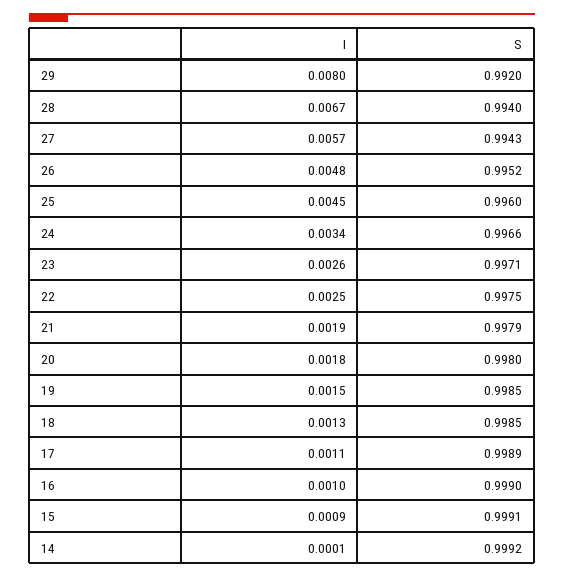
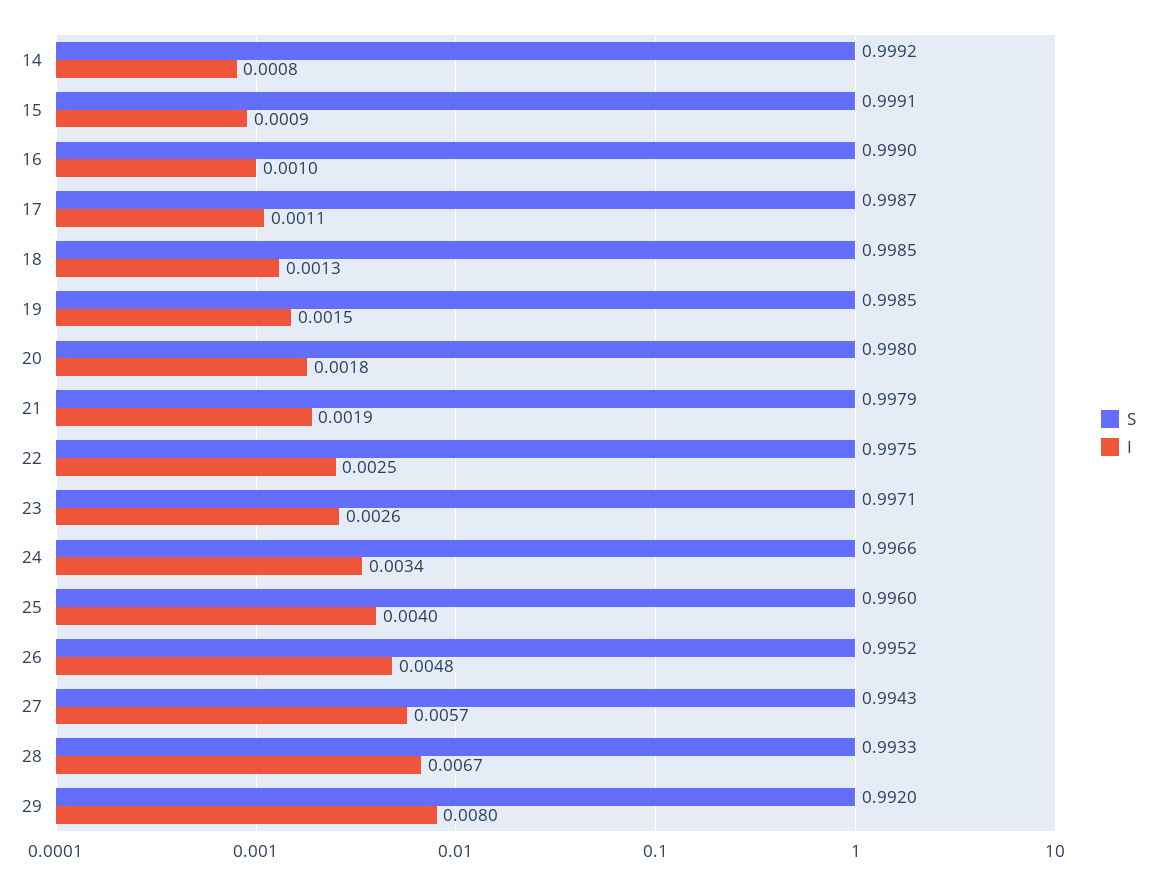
S, 28: 0.994 -> 0.9933
I, 25: 0.0045 -> 0.004
S, 17: 0.9989 -> 0.9987
I, 14: 0.0001 -> 0.0008

